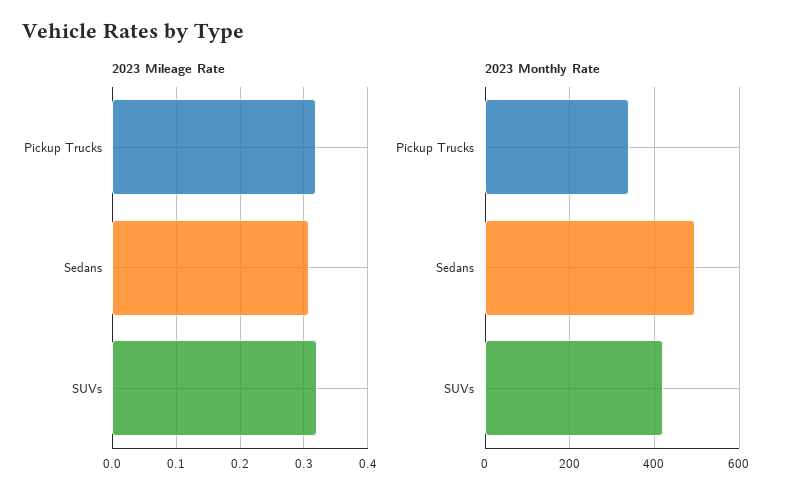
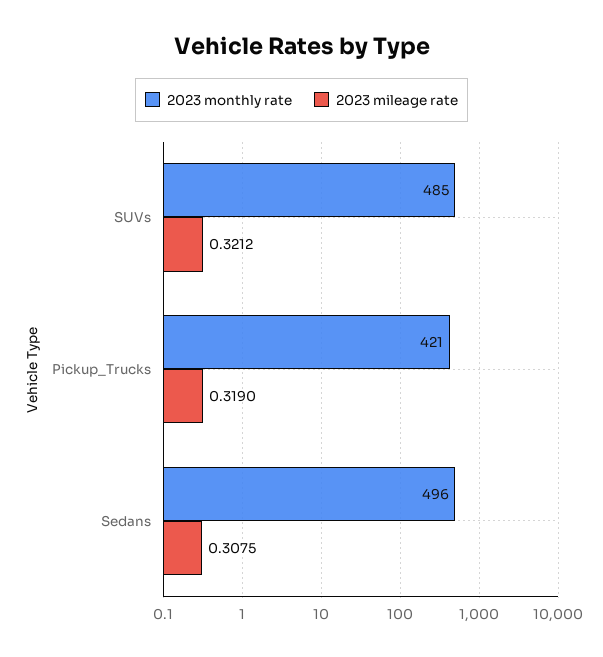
2023 Monthly Rate, Pickup Trucks: 340 -> 421
2023 Monthly Rate, SUVs: 420 -> 485

